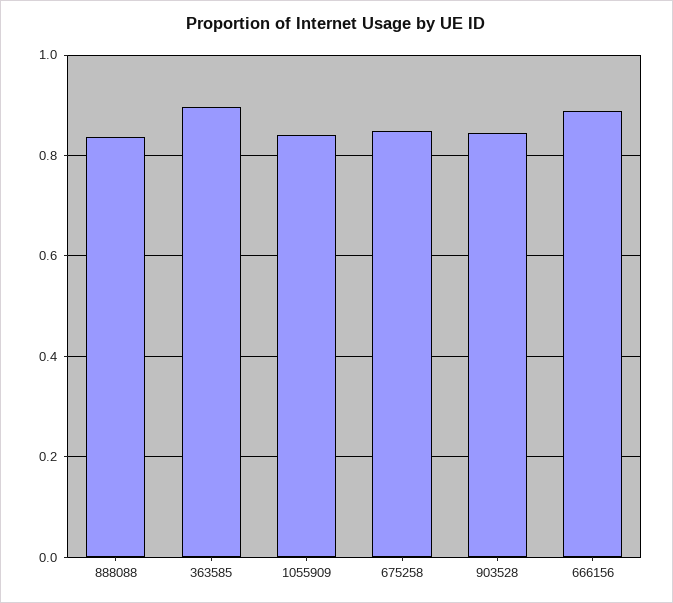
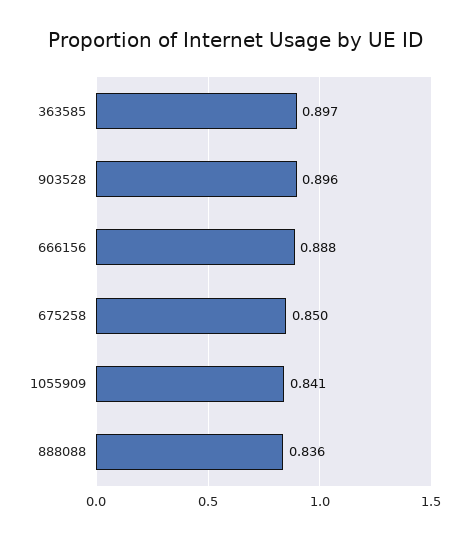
903528: 0.84 -> 0.896

